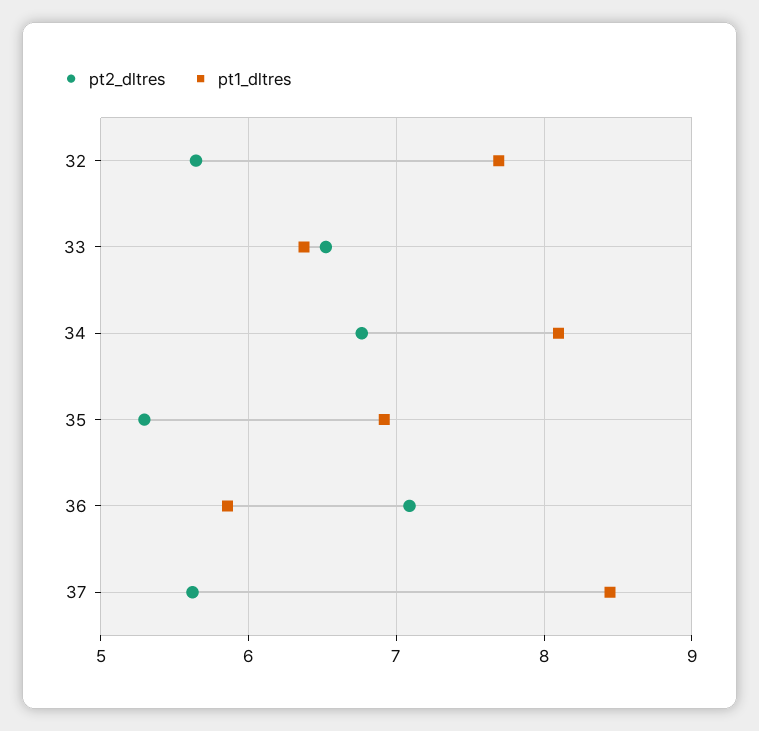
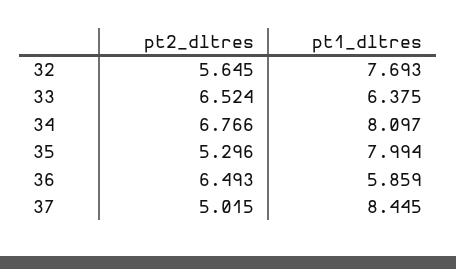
pt1_dltres, 35: 6.9 -> 7.994
pt2_dltres, 36: 7.1 -> 6.493
pt2_dltres, 37: 5.6 -> 5.015

